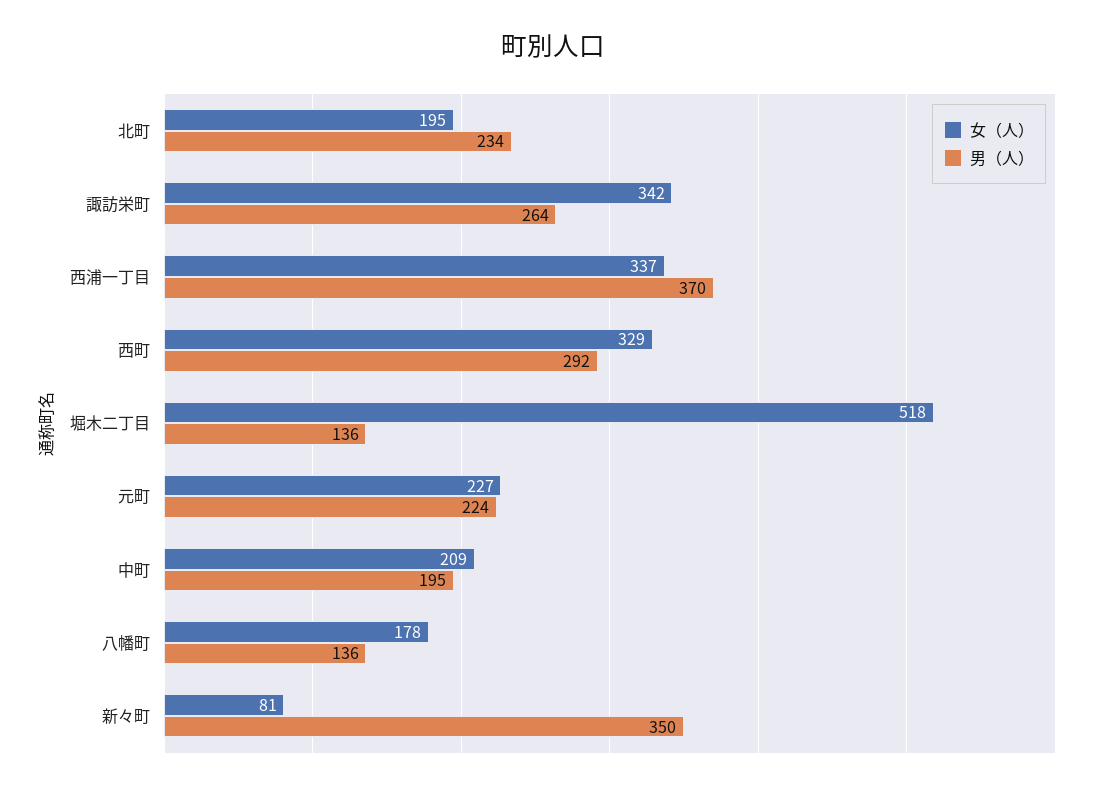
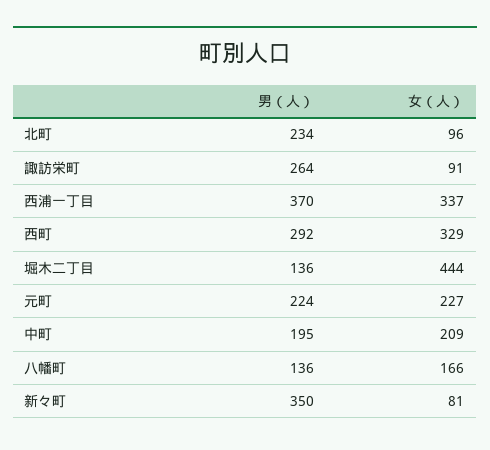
女（人）, 北町: 195 -> 96
女（人）, 諏訪栄町: 342 -> 91
女（人）, 堀木二丁目: 518 -> 444
女（人）, 八幡町: 178 -> 166

